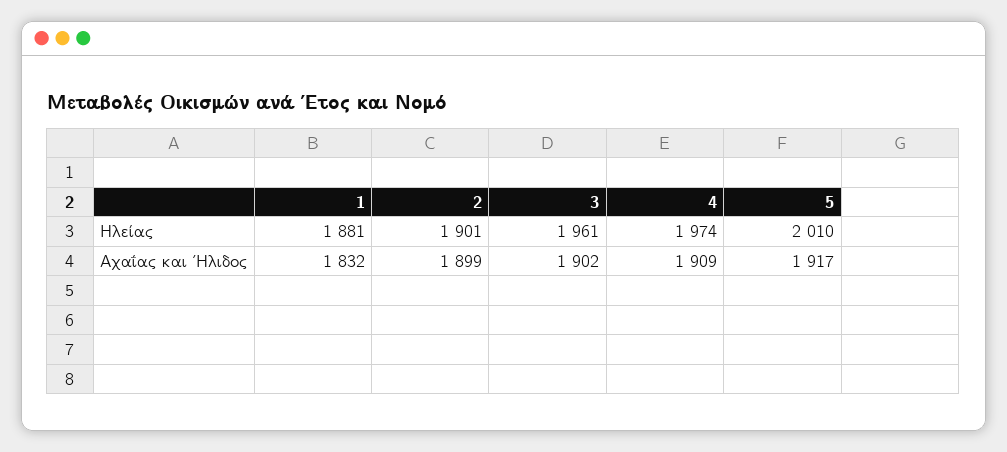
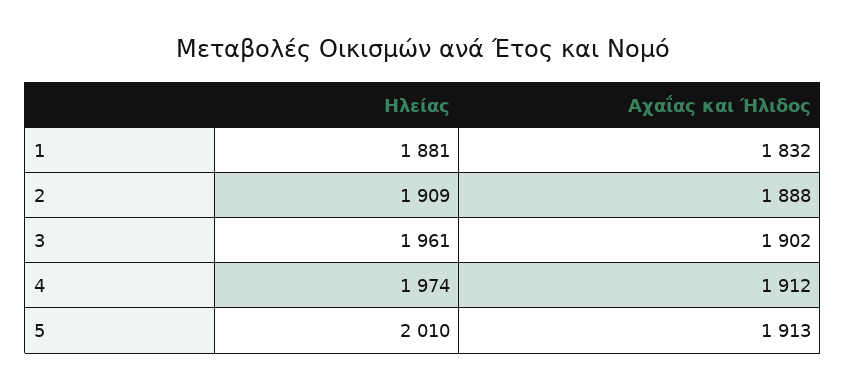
2, Ηλείας: 1901 -> 1909
2, Αχαΐας και Ήλιδος: 1899 -> 1888
4, Αχαΐας και Ήλιδος: 1909 -> 1912
5, Αχαΐας και Ήλιδος: 1917 -> 1913

